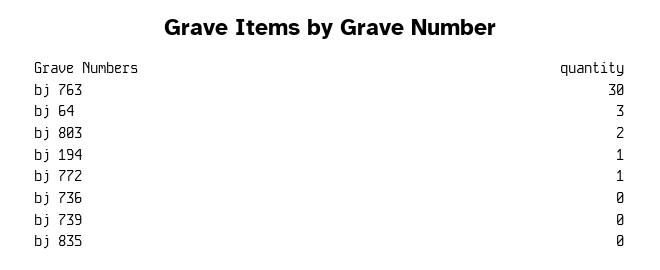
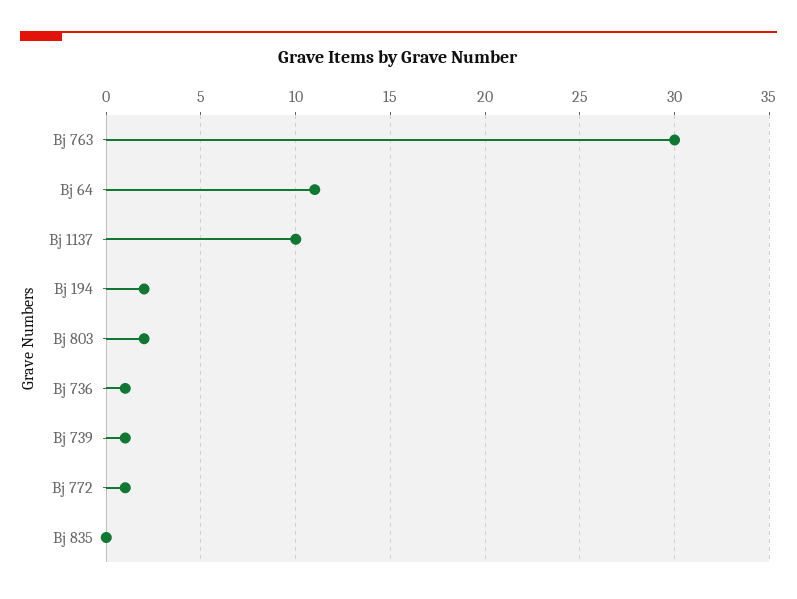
bj 64: 3 -> 11
bj 194: 1 -> 2
bj 736: 0 -> 1
bj 739: 0 -> 1
Bj 1137: none -> 10

